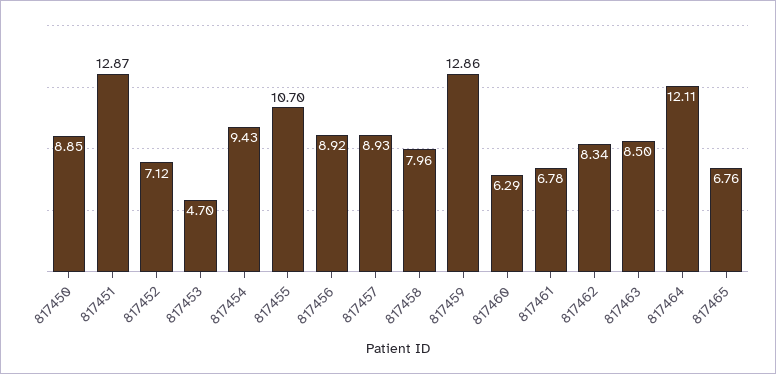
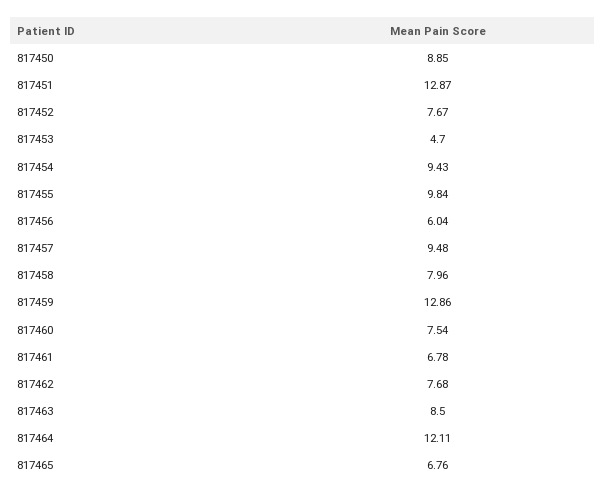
817452: 7.12 -> 7.67
817455: 10.7 -> 9.84
817456: 8.92 -> 6.04
817457: 8.93 -> 9.48
817460: 6.29 -> 7.54
817462: 8.34 -> 7.68

